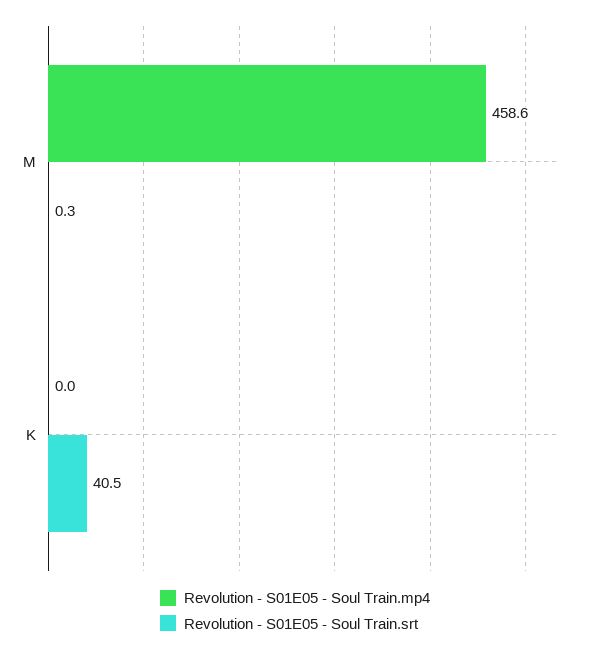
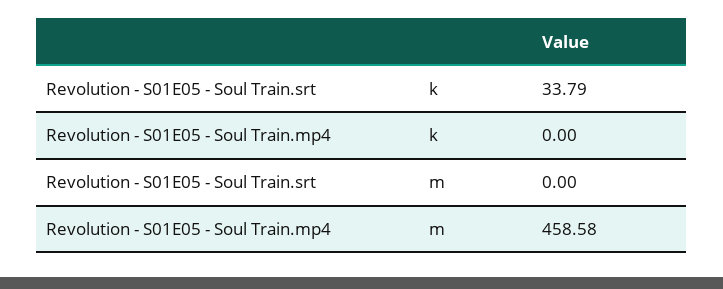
Revolution - S01E05 - Soul Train.srt, M: 0.3 -> 0
Revolution - S01E05 - Soul Train.srt, K: 40.5 -> 33.79

